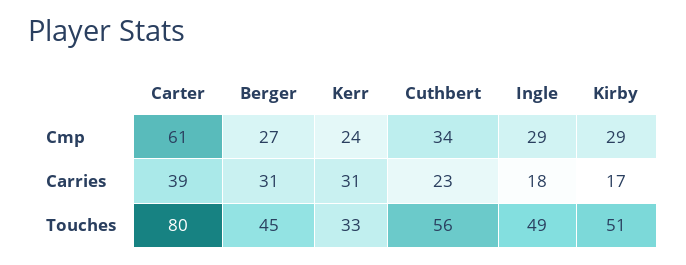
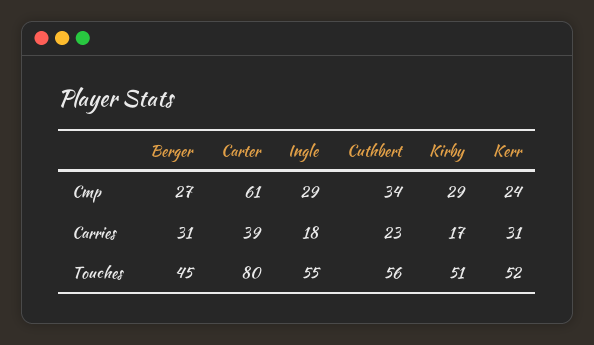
Kerr, Touches: 33 -> 52
Ingle, Touches: 49 -> 55

